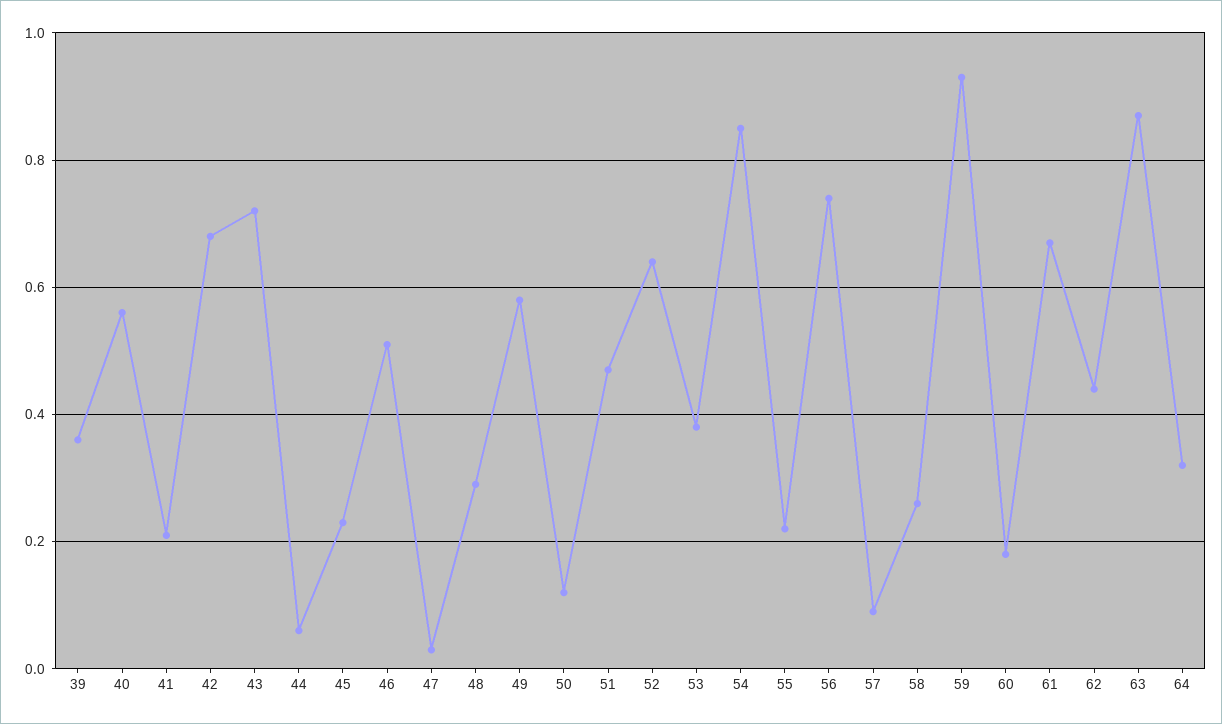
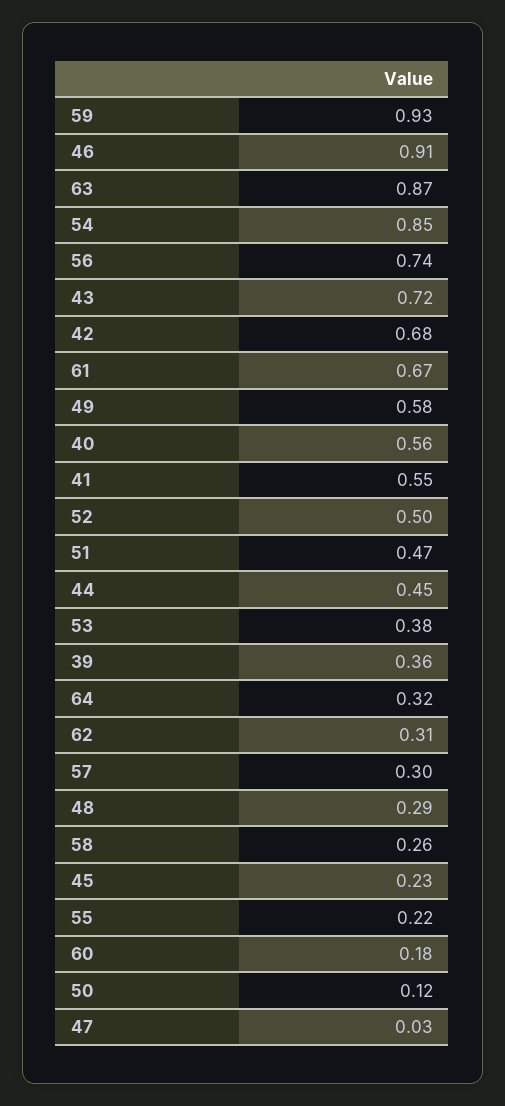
41: 0.2 -> 0.55
44: 0.05 -> 0.45
46: 0.5 -> 0.91
52: 0.65 -> 0.5
57: 0.1 -> 0.3
62: 0.45 -> 0.31

